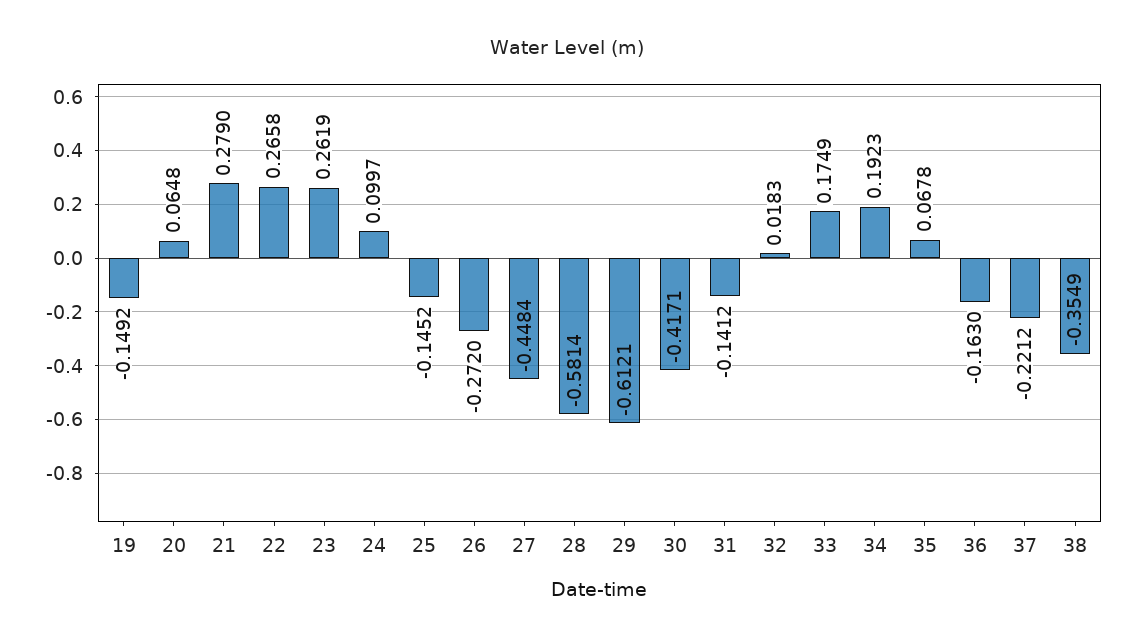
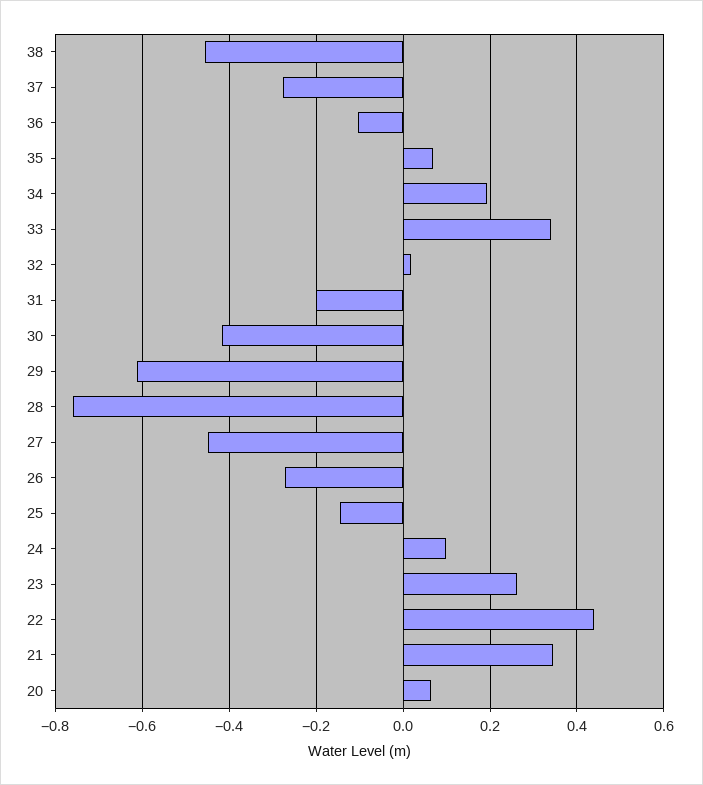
19: -0.1492 -> none
21: 0.279 -> 0.34
22: 0.2658 -> 0.44
28: -0.5814 -> -0.76
31: -0.1412 -> -0.2
33: 0.1749 -> 0.34
36: -0.163 -> -0.1
37: -0.2212 -> -0.28
38: -0.3549 -> -0.46

